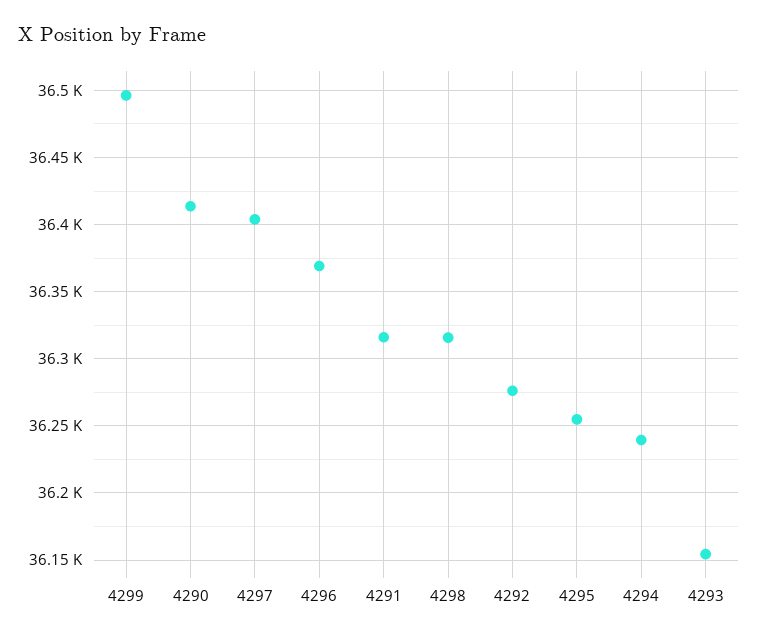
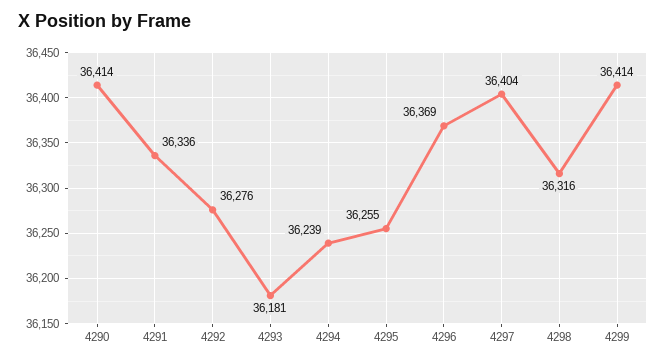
4299: 36495 -> 36414
4291: 36315 -> 36336
4293: 36155 -> 36181

